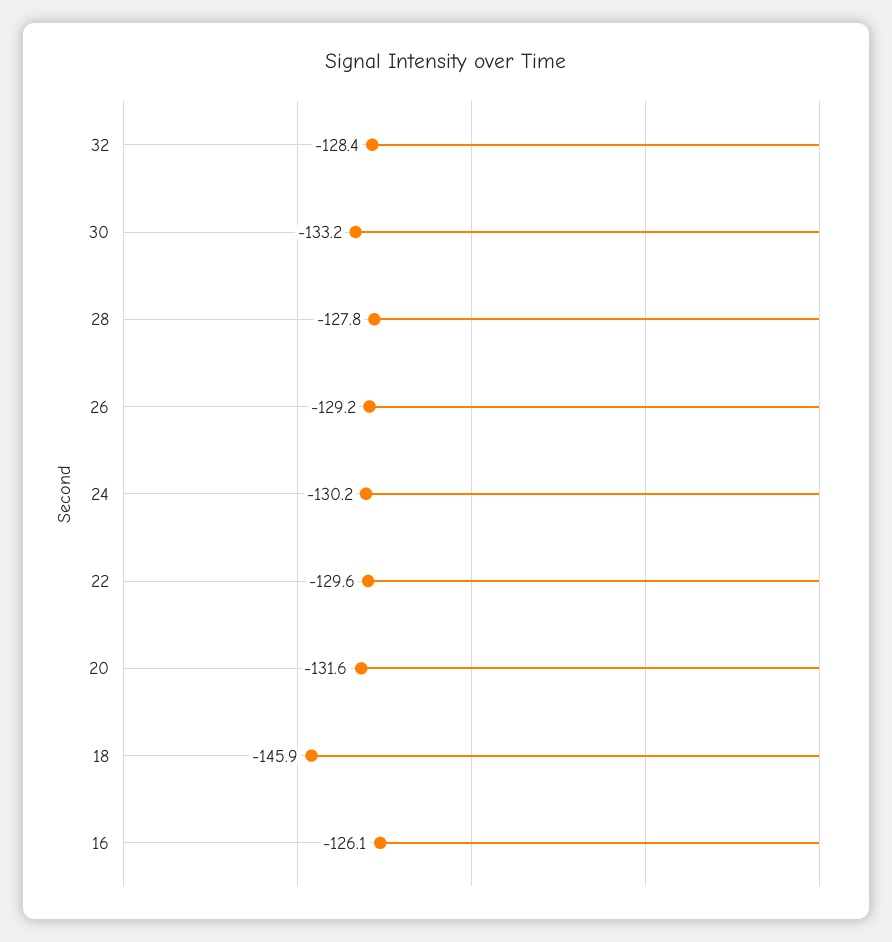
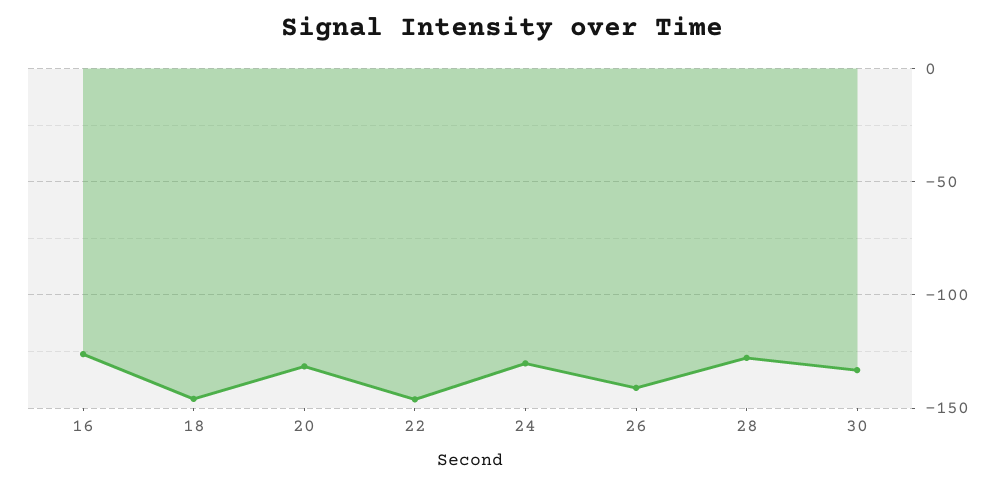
32: -128.4 -> none
26: -129.2 -> -140
22: -129.6 -> -145

